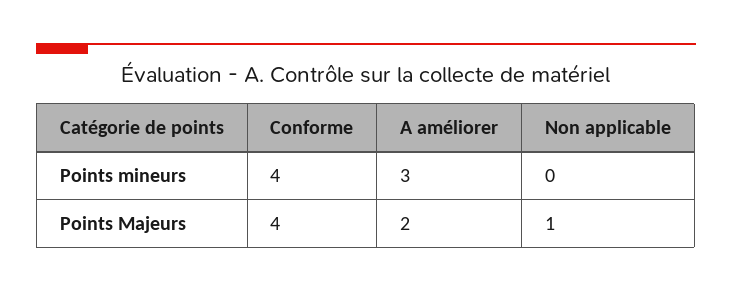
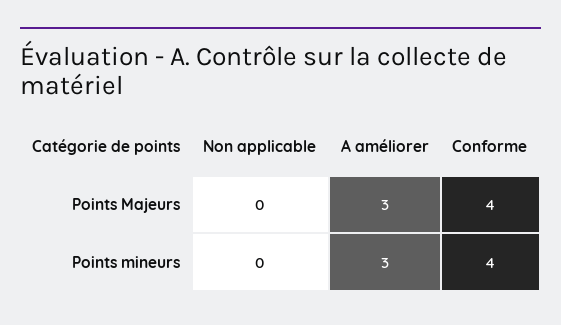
A améliorer, Points Majeurs: 2 -> 3
Non applicable, Points Majeurs: 1 -> 0

